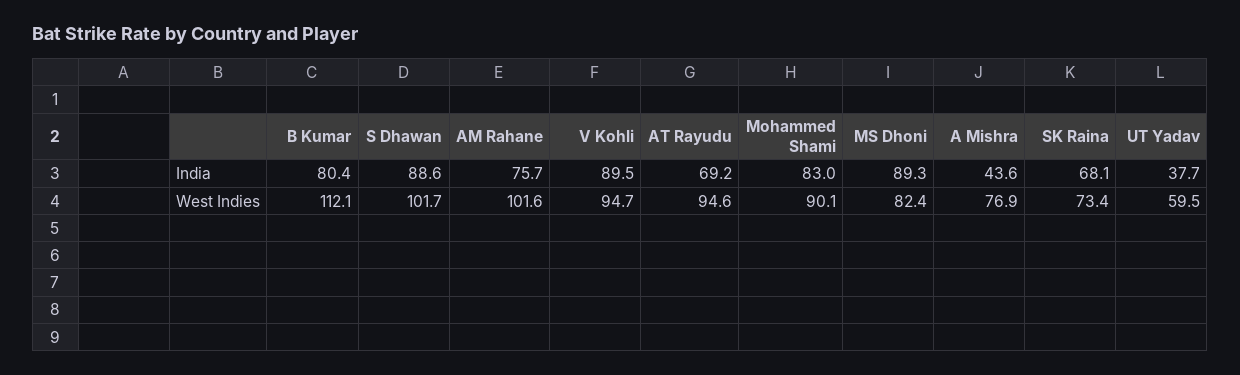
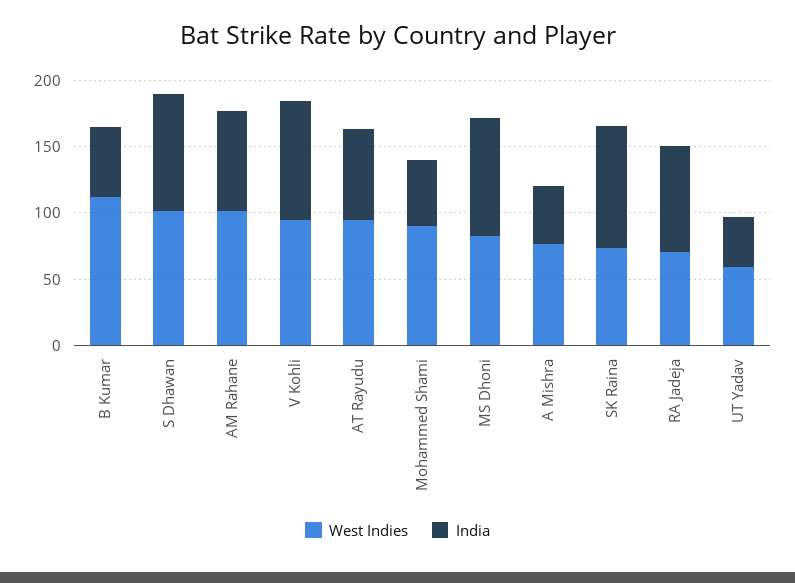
India, B Kumar: 80.4 -> 50
India, Mohammed Shami: 83 -> 50
India, SK Raina: 68.1 -> 90
West Indies, RA Jadeja: none -> 70
India, RA Jadeja: none -> 80

